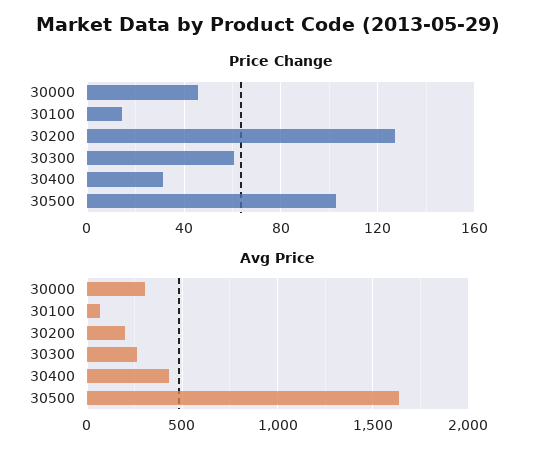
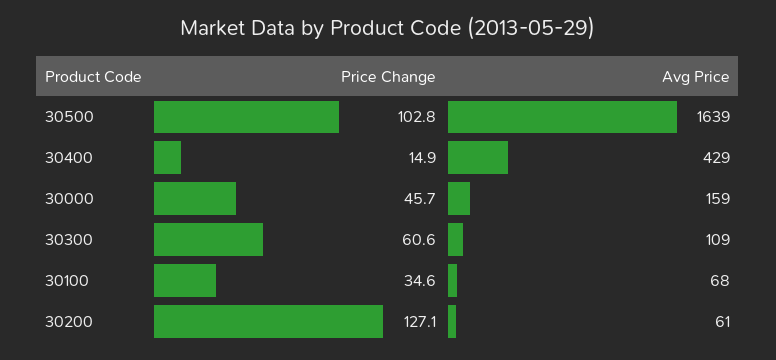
Price Change, 30100: 15 -> 34.6
Price Change, 30400: 30 -> 14.9
Avg Price, 30000: 300 -> 159
Avg Price, 30200: 200 -> 61
Avg Price, 30300: 250 -> 109

